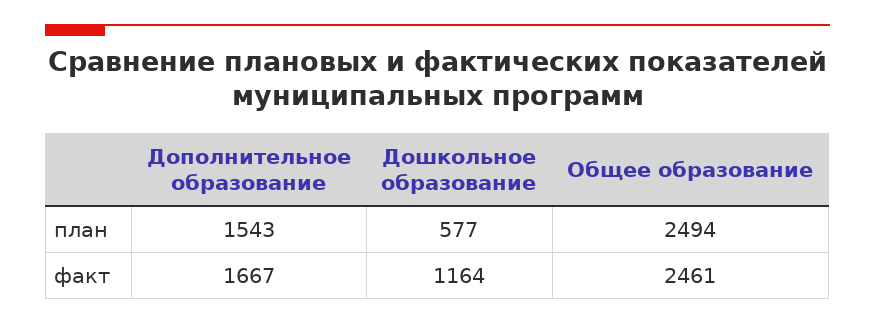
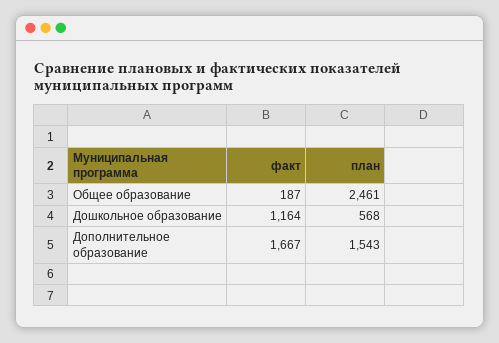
Дошкольное образование, план: 577 -> 568
Общее образование, план: 2494 -> 2461
Общее образование, факт: 2461 -> 187

